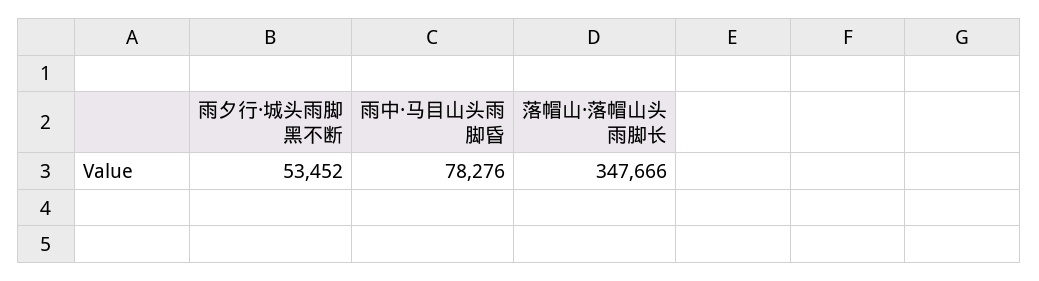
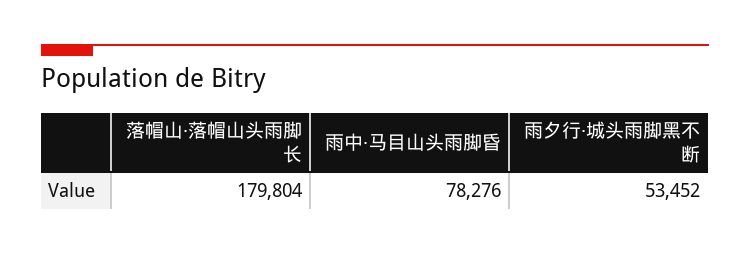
落帽山·落帽山头雨脚长: 347666 -> 179804

